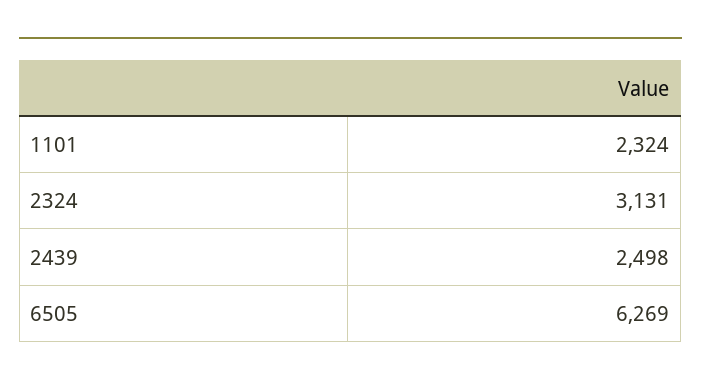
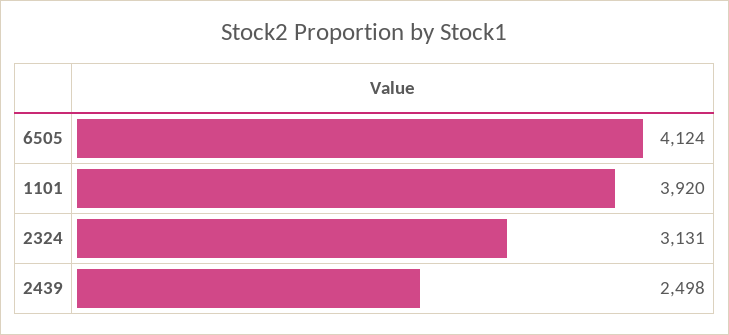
1101: 2324 -> 3920
6505: 6269 -> 4124

